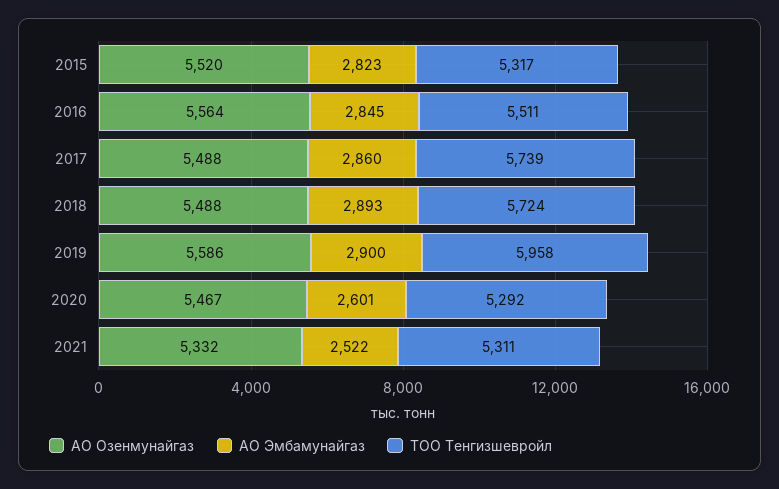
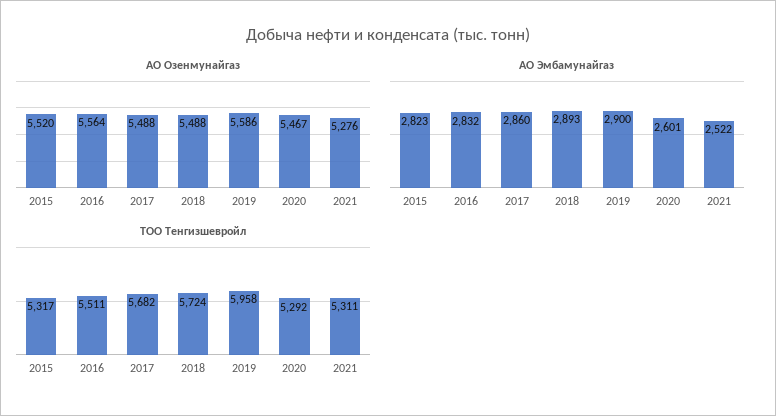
АО Эмбамунайгаз, 2016: 2845 -> 2832
ТОО Тенгизшевройл, 2017: 5739 -> 5682
АО Озенмунайгаз, 2021: 5332 -> 5276

